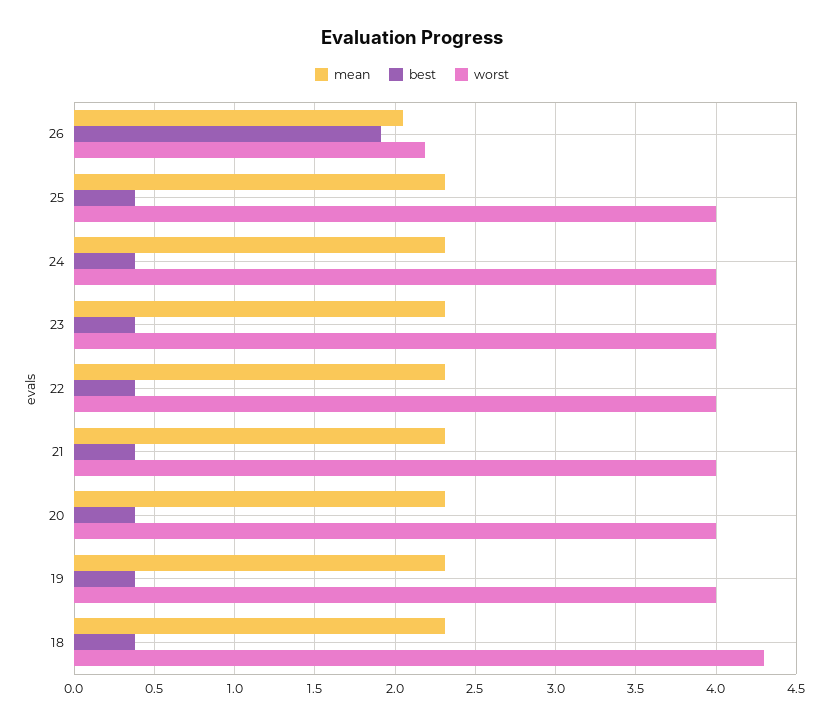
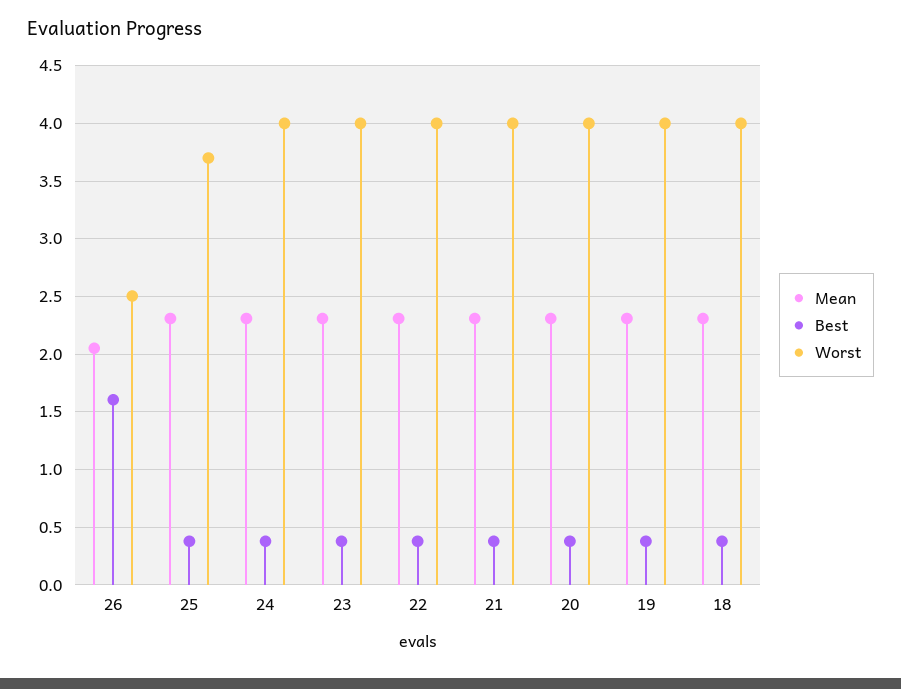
best, 26: 1.9 -> 1.6
worst, 26: 2.2 -> 2.5
worst, 25: 4 -> 3.7
worst, 18: 4.3 -> 4

